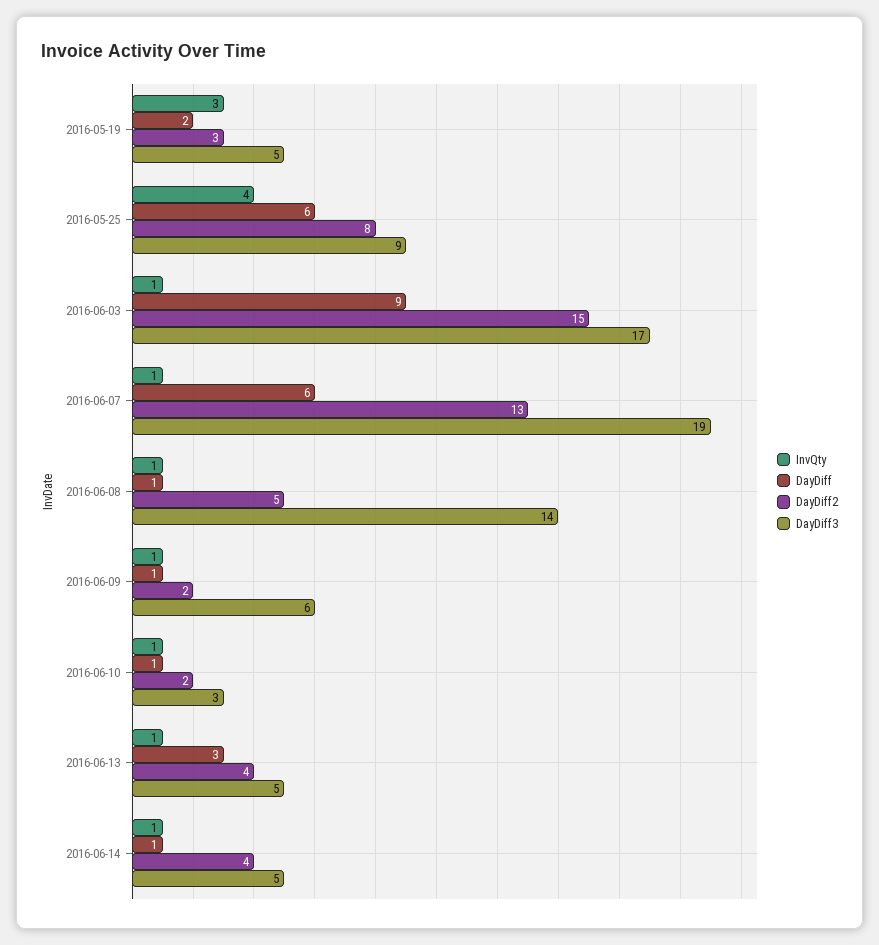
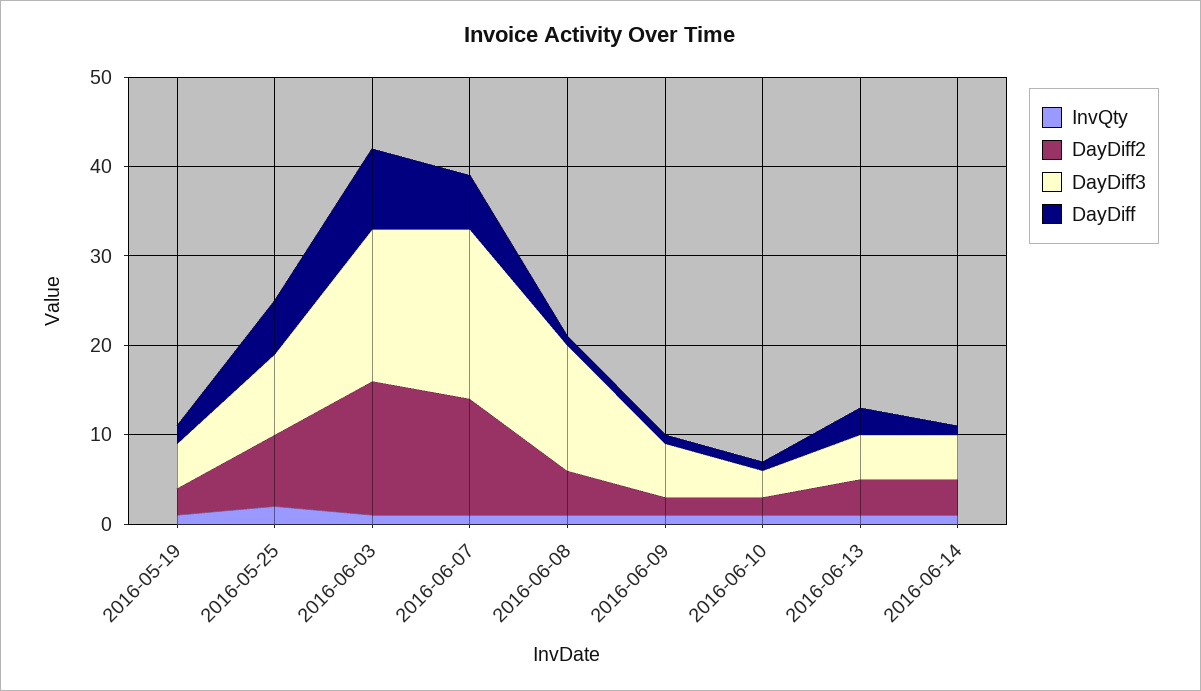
InvQty, 2016-05-19: 3 -> 1
InvQty, 2016-05-25: 4 -> 2

